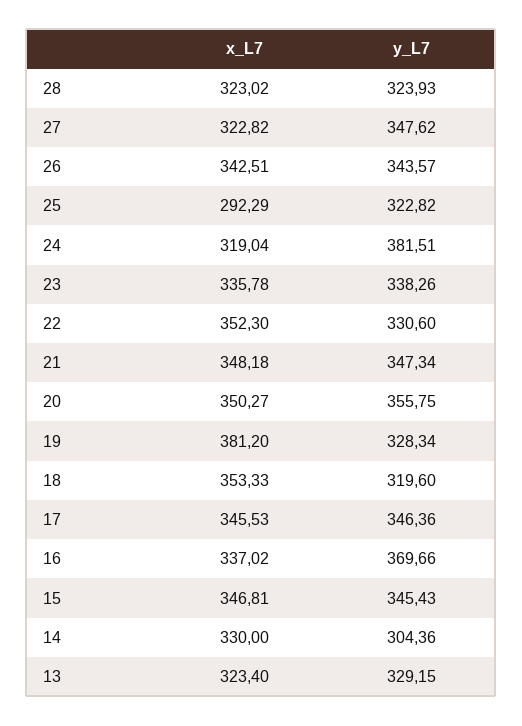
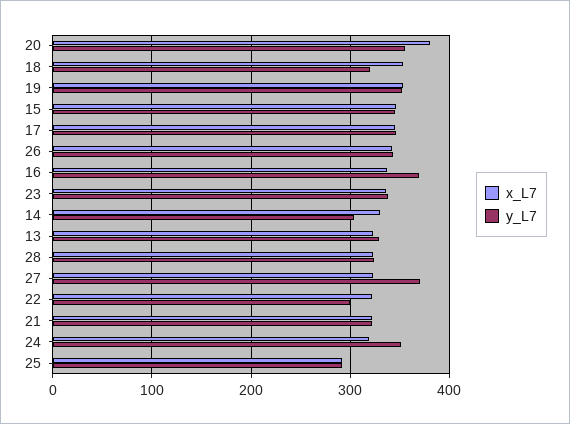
y_L7, 27: 347.62 -> 370
y_L7, 25: 322.82 -> 290
y_L7, 24: 381.51 -> 350
x_L7, 22: 352.3 -> 320
y_L7, 22: 330.6 -> 300
x_L7, 21: 348.18 -> 320
y_L7, 21: 347.34 -> 320
x_L7, 20: 350.27 -> 380
x_L7, 19: 381.2 -> 350
y_L7, 19: 328.34 -> 350

